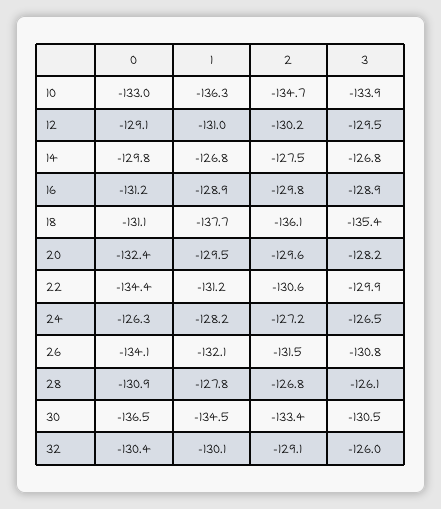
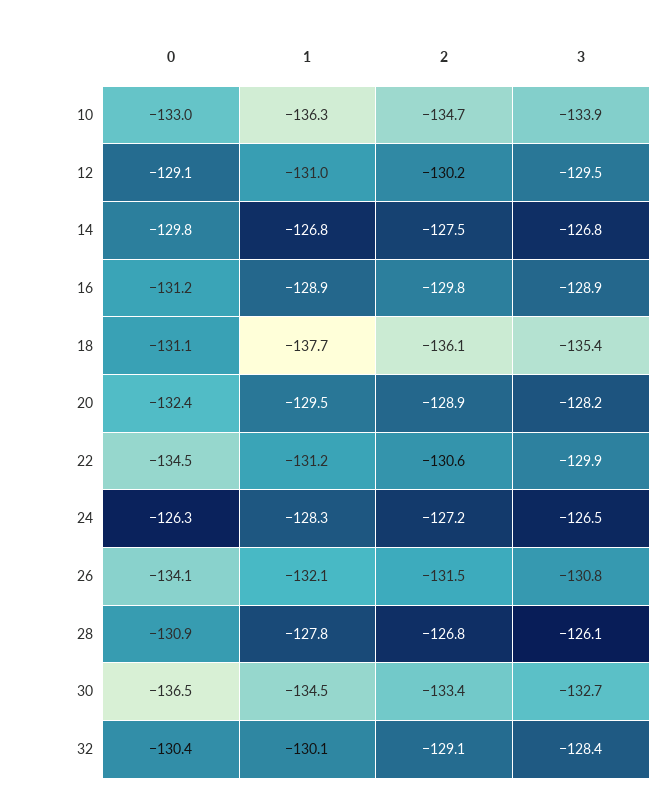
2, 20: -129.6 -> -128.9
0, 22: -134.4 -> -134.5
1, 24: -128.2 -> -128.3
3, 30: -130.5 -> -132.7
3, 32: -126 -> -128.4

